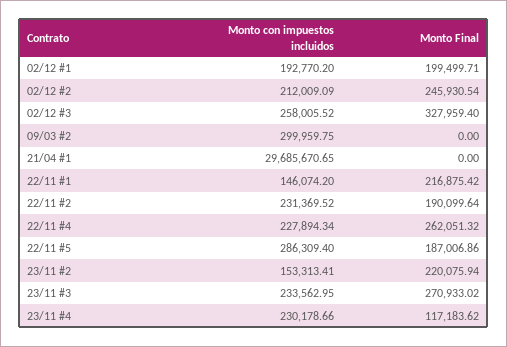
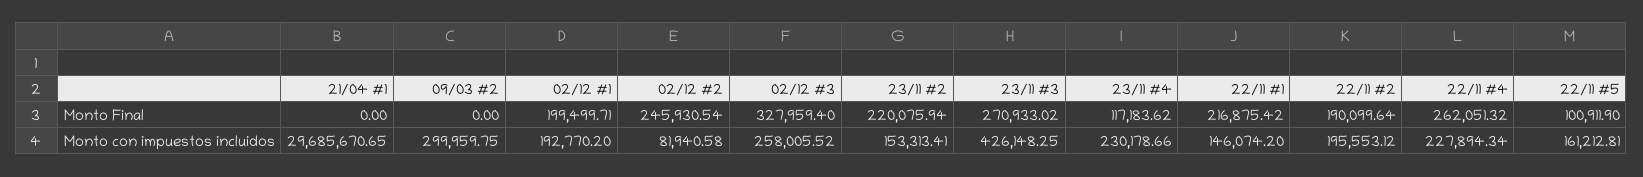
Monto con impuestos incluidos, 02/12 #2: 212009.09 -> 81940.58
Monto con impuestos incluidos, 22/11 #2: 231369.52 -> 195553.12
Monto con impuestos incluidos, 22/11 #5: 286309.4 -> 161212.81
Monto Final, 22/11 #5: 187006.86 -> 100911.9
Monto con impuestos incluidos, 23/11 #3: 233562.95 -> 426148.25

